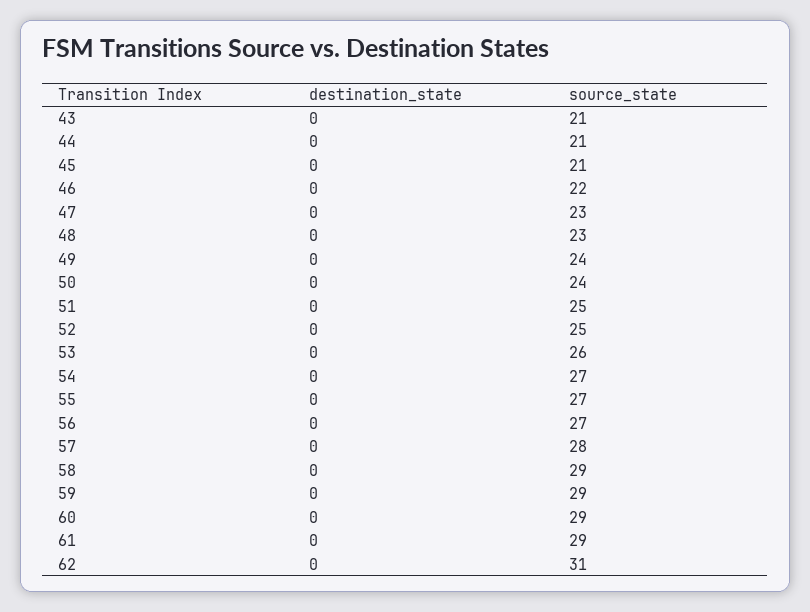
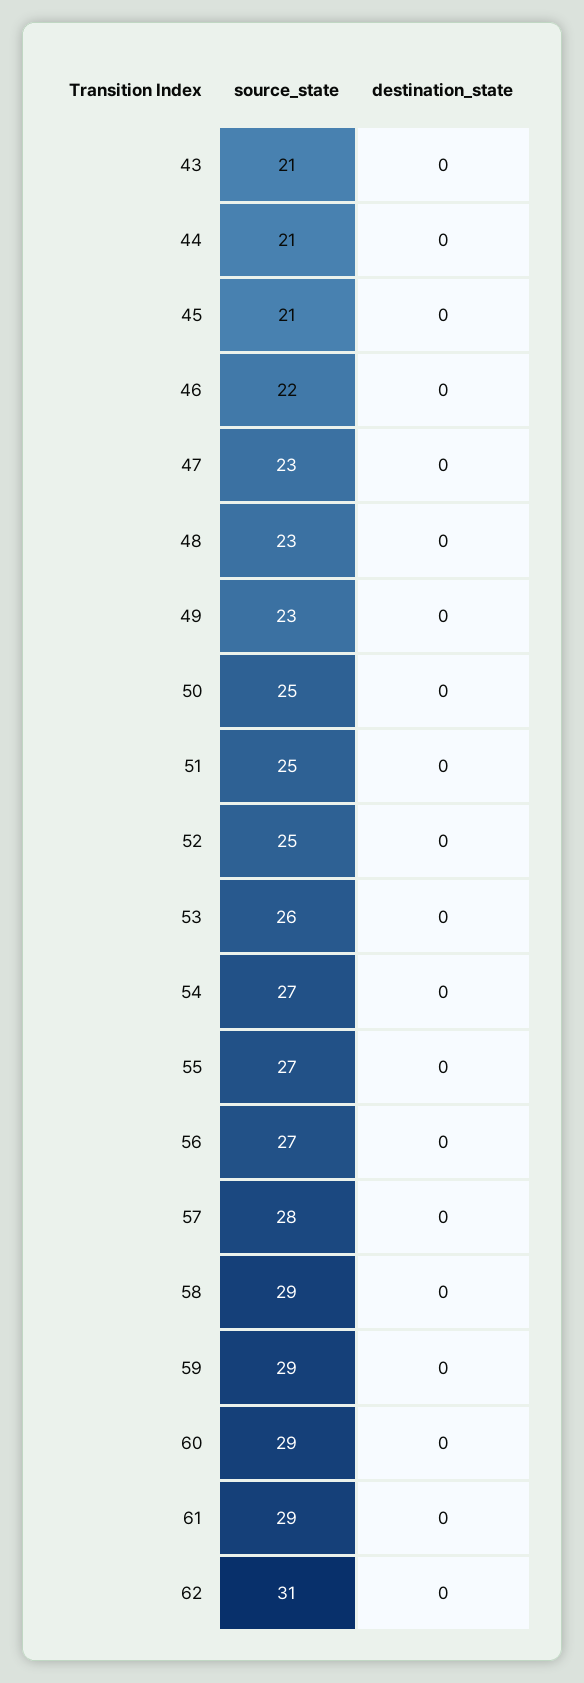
source_state, 49: 24 -> 23
source_state, 50: 24 -> 25

